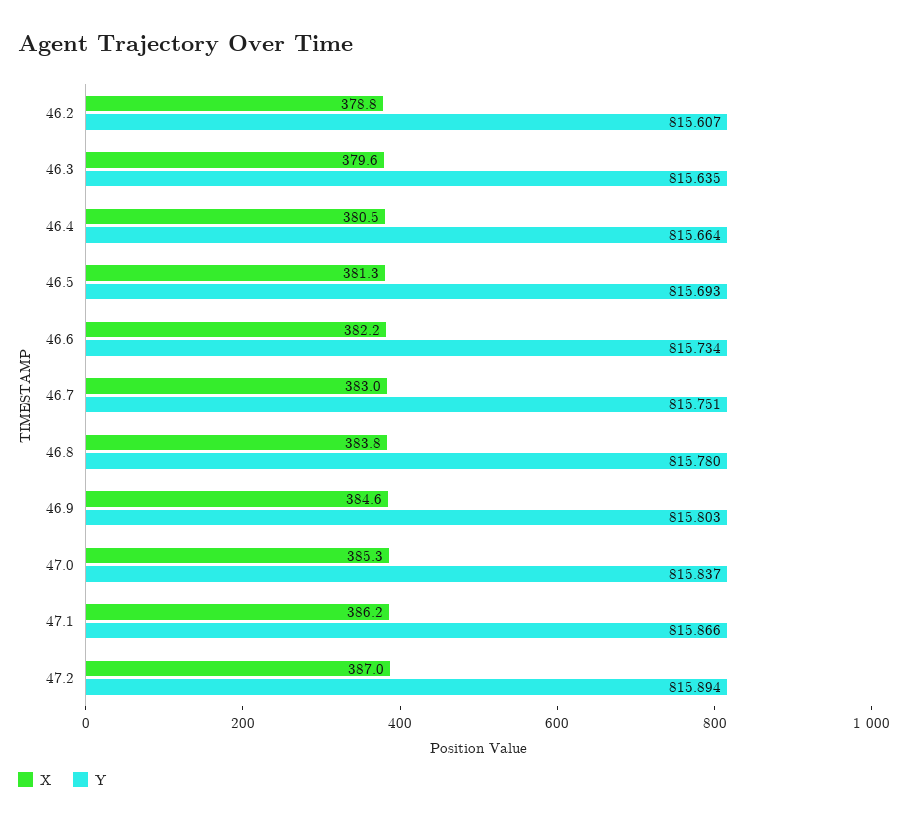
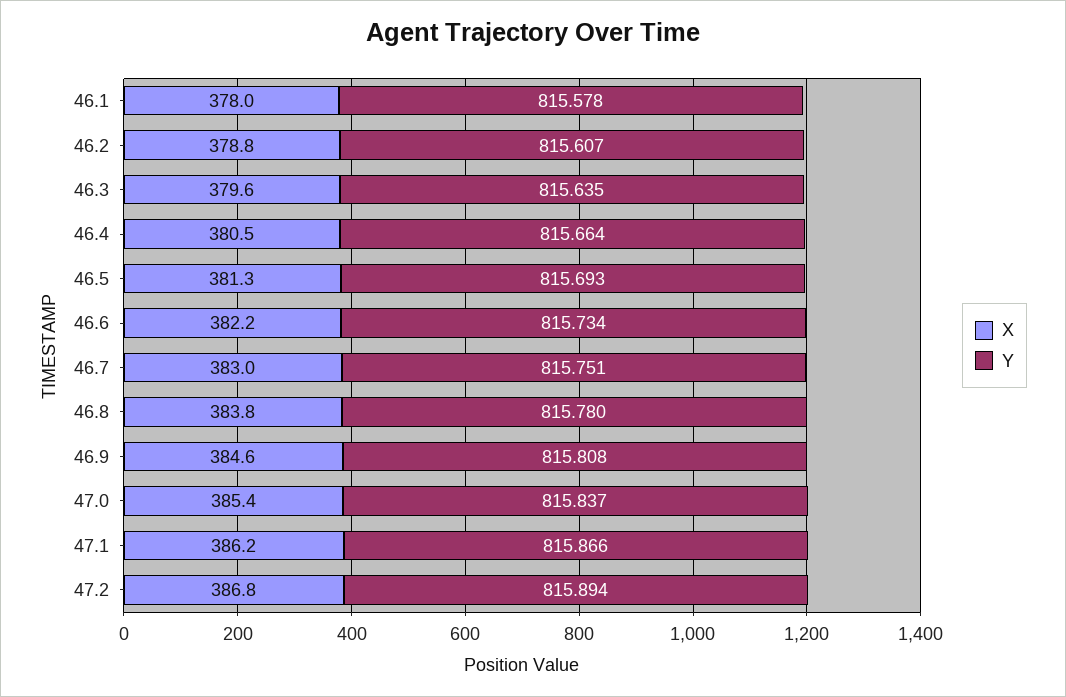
Y, 46.9: 815.803 -> 815.808
X, 47.0: 385.3 -> 385.4
X, 47.2: 387 -> 386.8
X, 46.1: none -> 378
Y, 46.1: none -> 815.578

